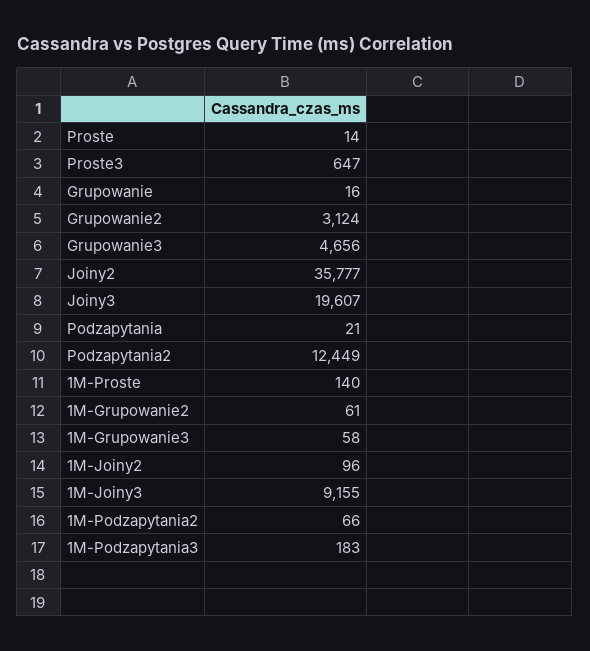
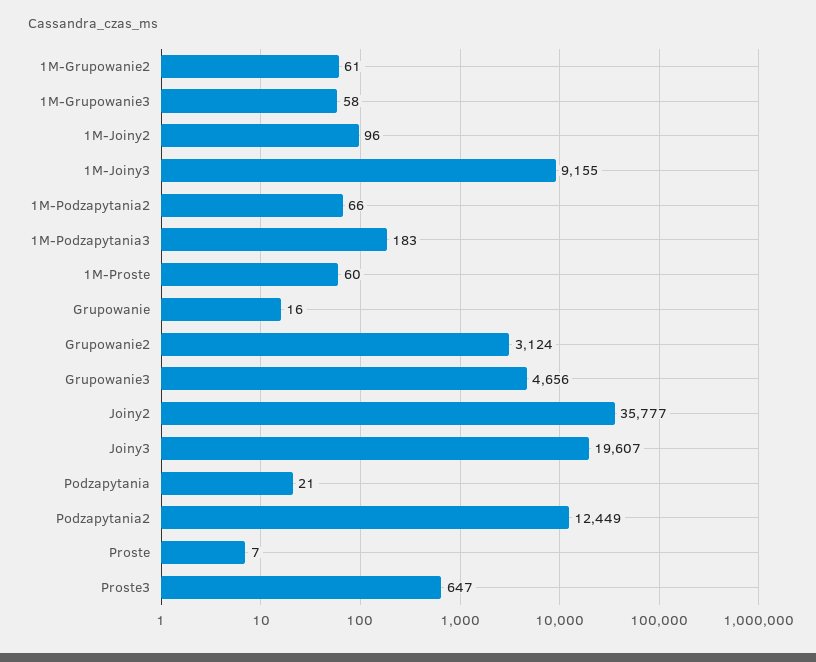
Proste: 14 -> 7
1M-Proste: 140 -> 60

